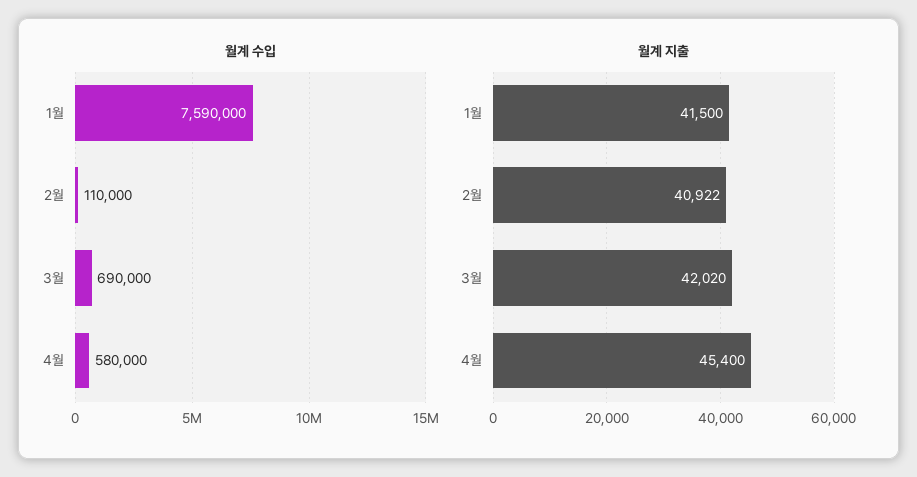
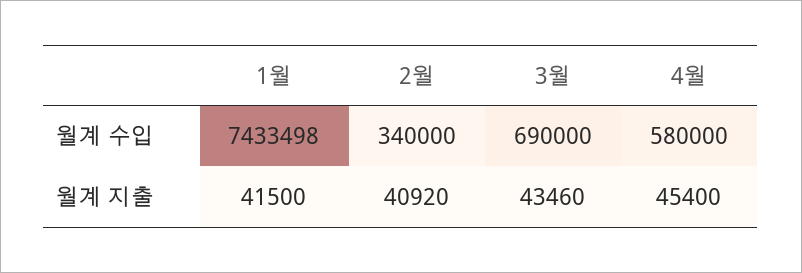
월계 수입, 1월: 7590000 -> 7433498
월계 수입, 2월: 110000 -> 340000
월계 지출, 2월: 40922 -> 40920
월계 지출, 3월: 42020 -> 43460

